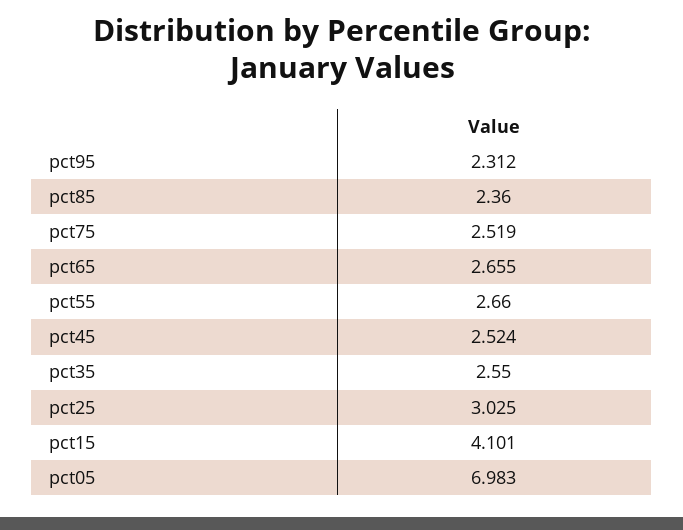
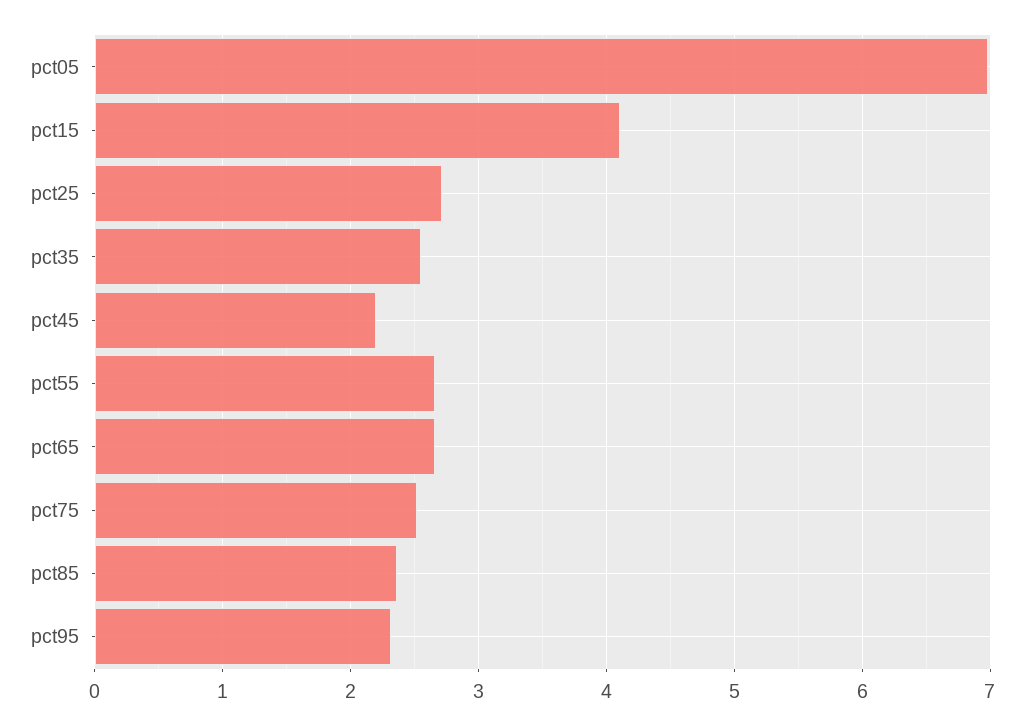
pct45: 2.524 -> 2.2
pct25: 3.025 -> 2.7

